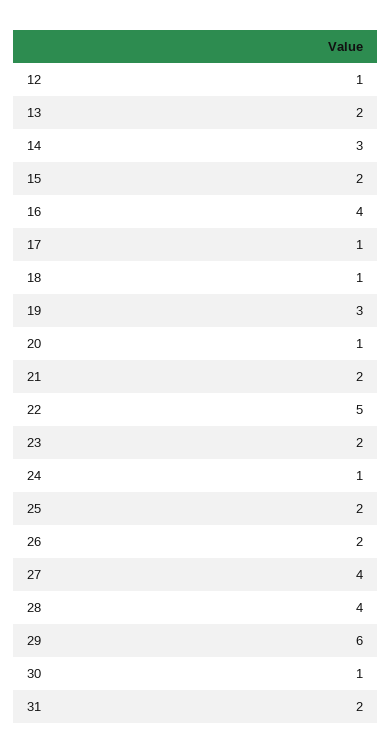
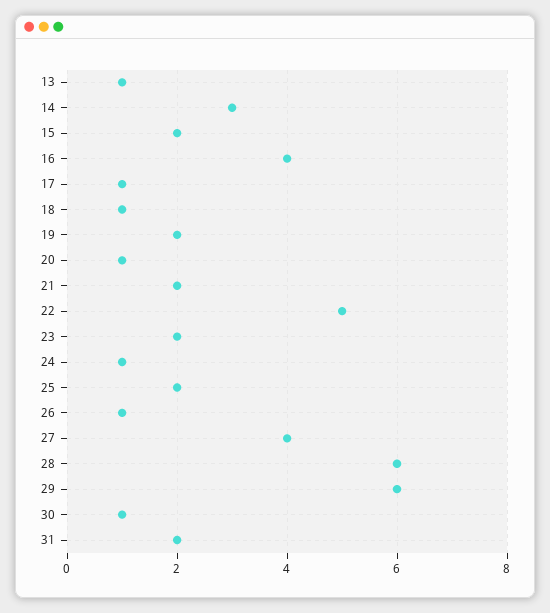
12: 1 -> none
13: 2 -> 1
19: 3 -> 2
26: 2 -> 1
28: 4 -> 6

